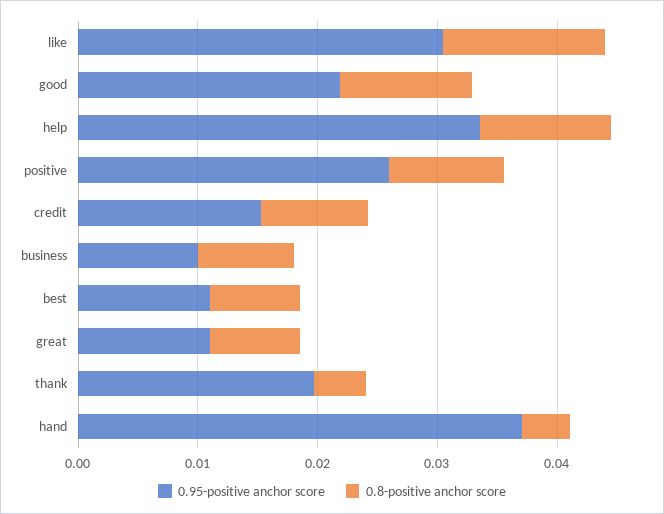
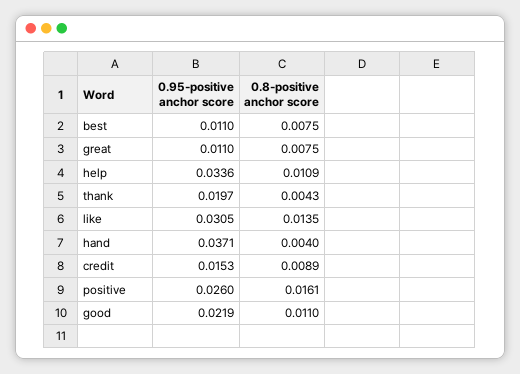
0.8-positive anchor score, positive: 0.01 -> 0.0161
0.95-positive anchor score, business: 0.01 -> none
0.8-positive anchor score, business: 0.008 -> none

